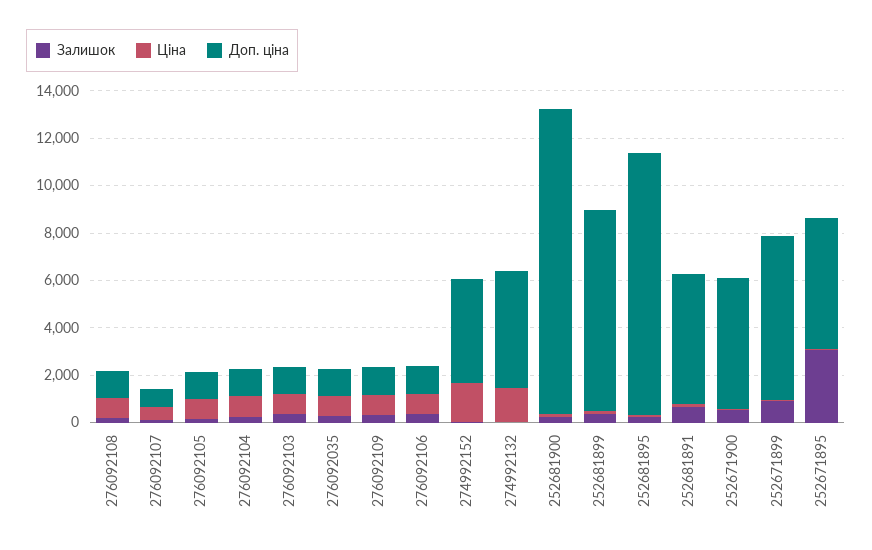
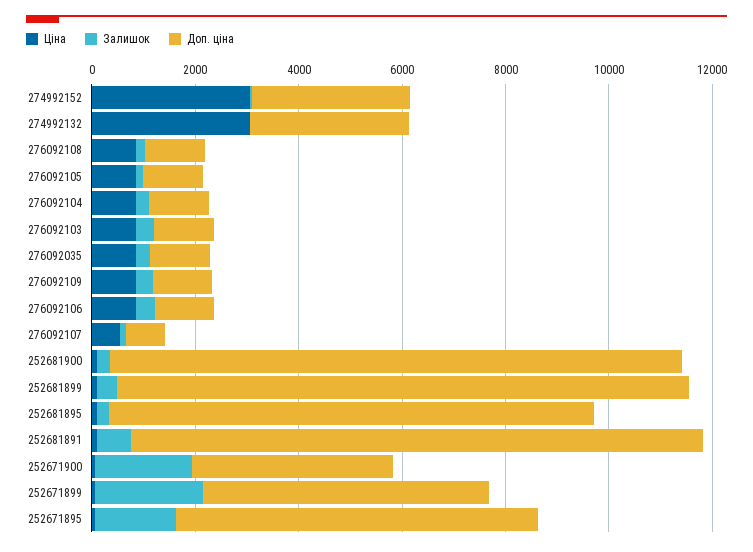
Ціна, 274992152: 1500 -> 3000
Доп. ціна, 274992152: 4500 -> 3000
Ціна, 274992132: 1500 -> 3000
Доп. ціна, 274992132: 5000 -> 3000
Доп. ціна, 252681900: 13000 -> 11000
Доп. ціна, 252681899: 8500 -> 11000
Доп. ціна, 252681895: 11000 -> 9500
Доп. ціна, 252681891: 5500 -> 11000
Залишок, 252671900: 500 -> 2000
Доп. ціна, 252671900: 5500 -> 4000
Залишок, 252671899: 1000 -> 2000
Доп. ціна, 252671899: 7000 -> 5500
Залишок, 252671895: 3000 -> 1500
Доп. ціна, 252671895: 5500 -> 7000

